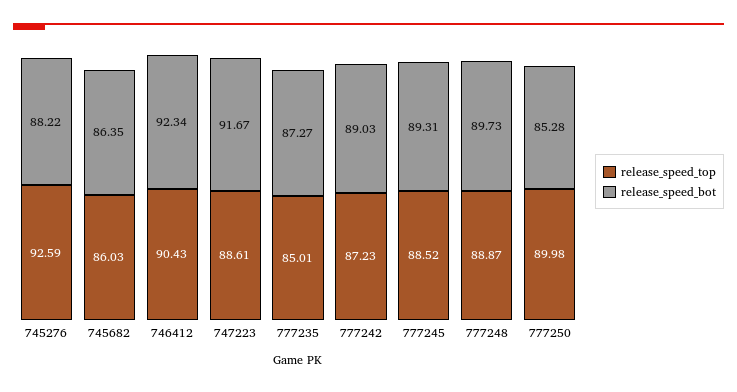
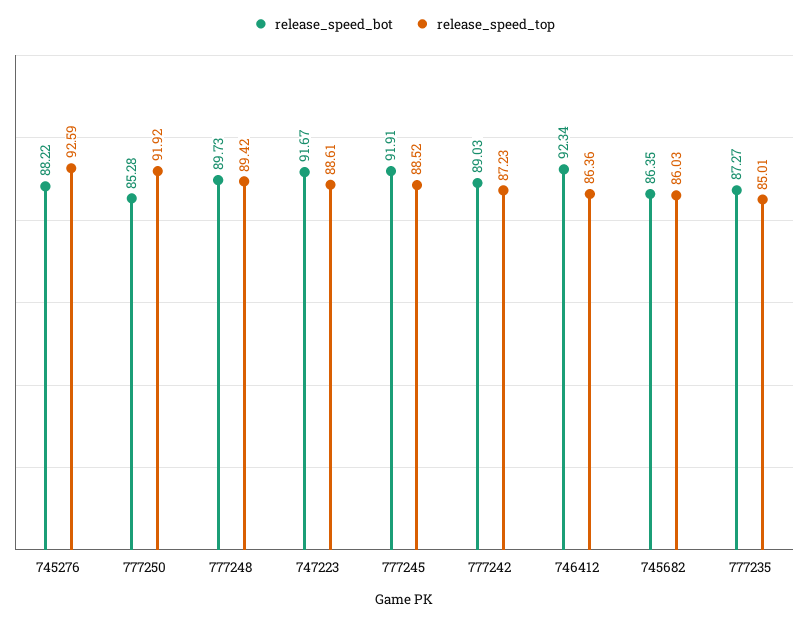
release_speed_top, 746412: 90.43 -> 86.36
release_speed_bot, 777245: 89.31 -> 91.91
release_speed_top, 777248: 88.87 -> 89.42
release_speed_top, 777250: 89.98 -> 91.92

